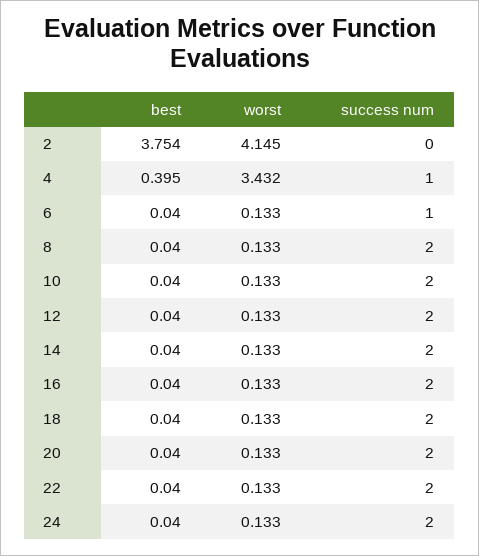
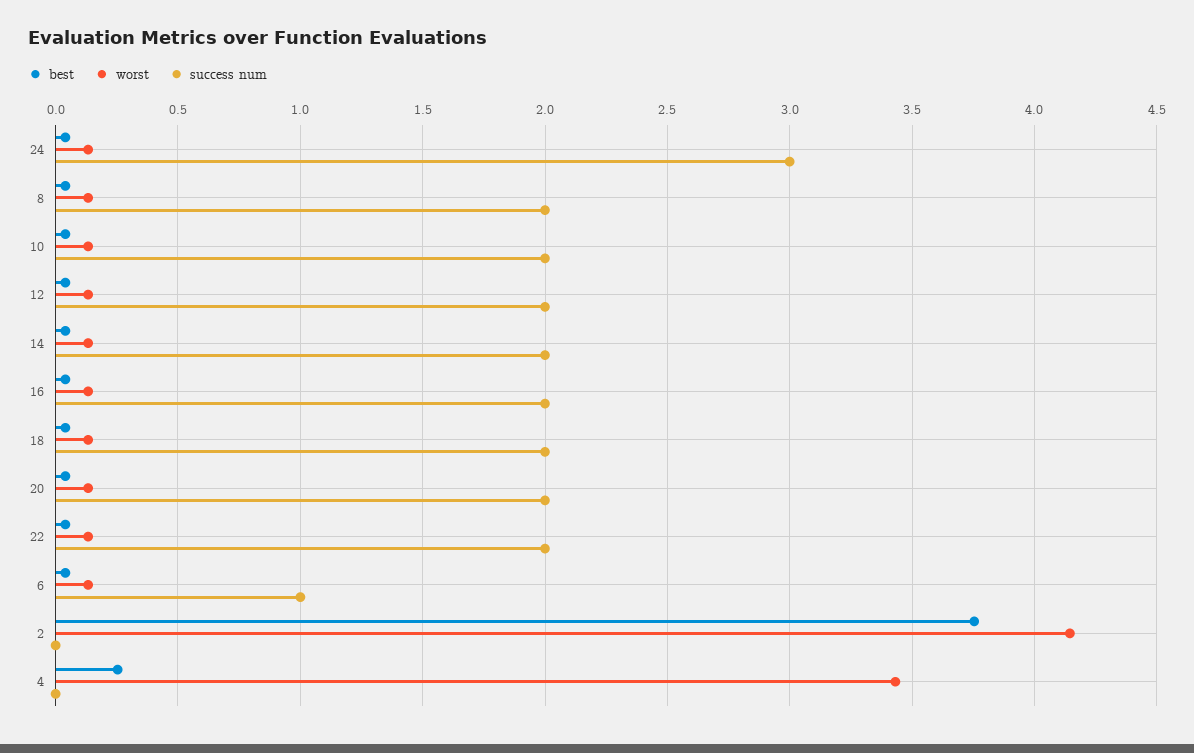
best, 4: 0.395 -> 0.25
success num, 4: 1 -> 0
success num, 24: 2 -> 3

